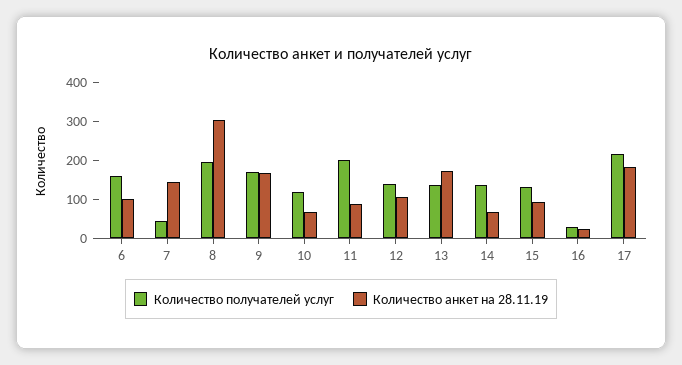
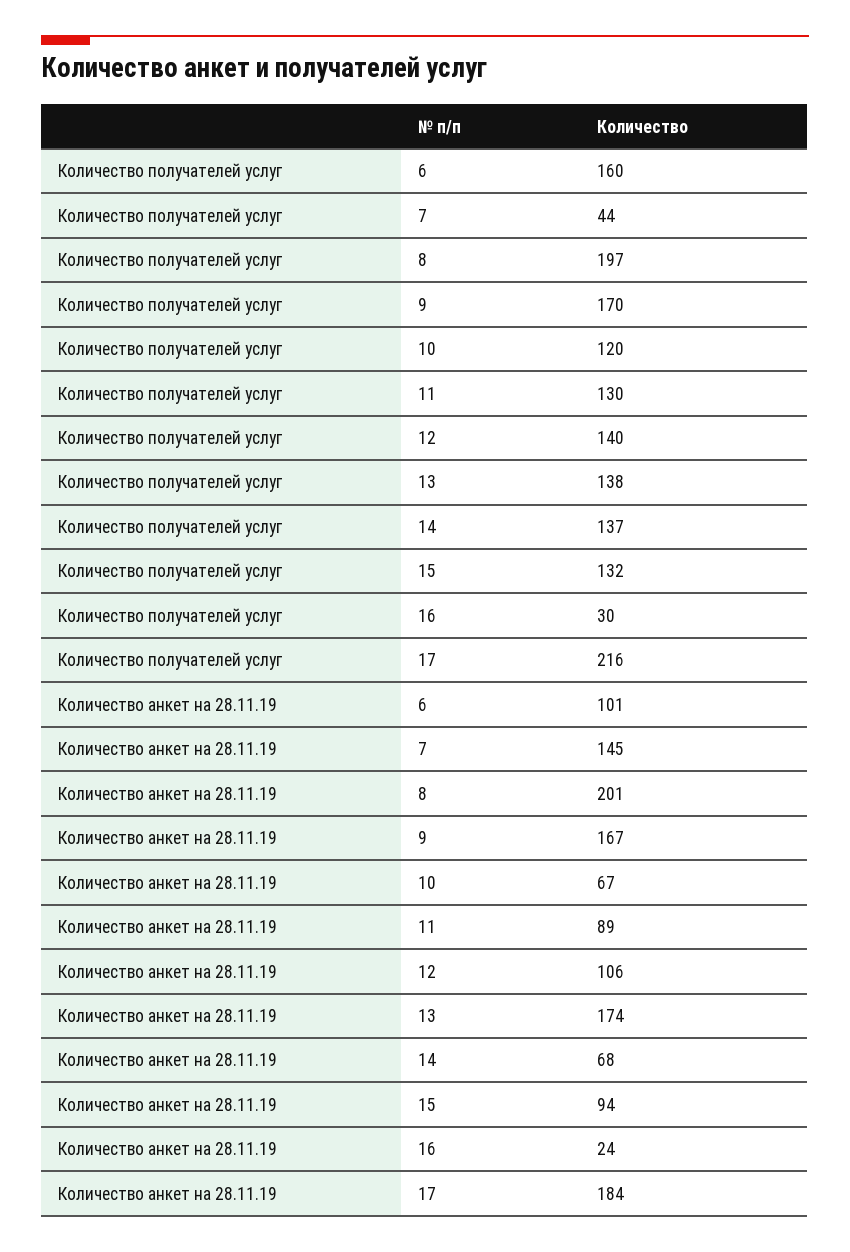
Количество анкет на 28.11.19, 8: 300 -> 201
Количество получателей услуг, 11: 200 -> 130

